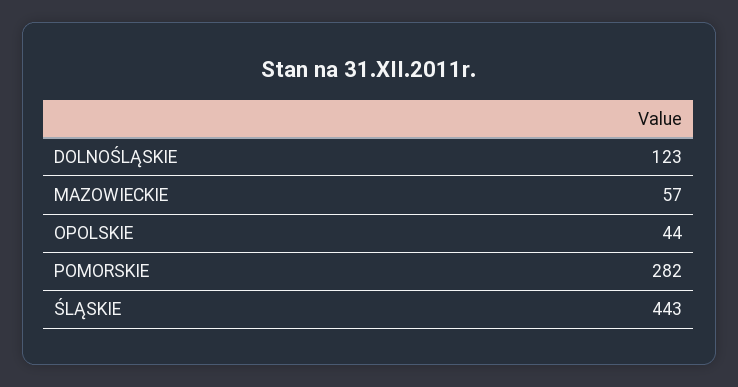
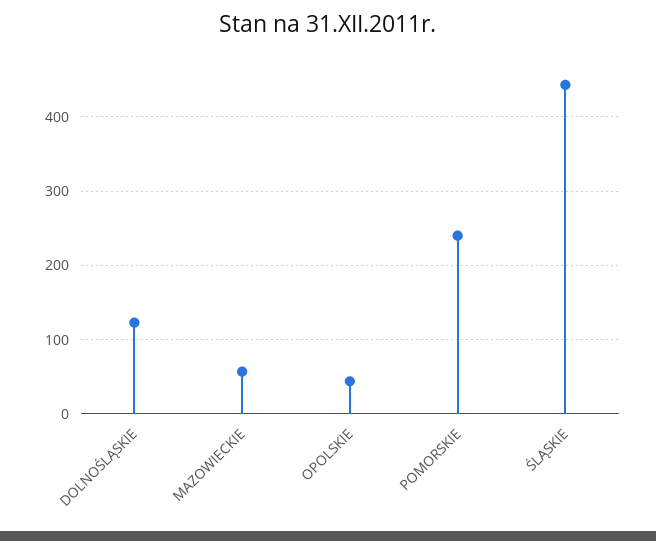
POMORSKIE: 282 -> 240

